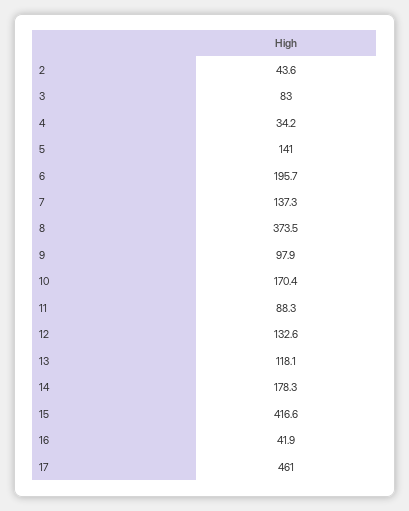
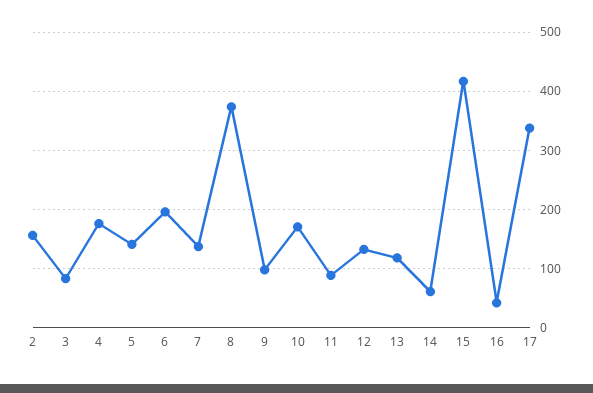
2: 43.6 -> 160
4: 34.2 -> 180
14: 178.3 -> 60
17: 461 -> 340

